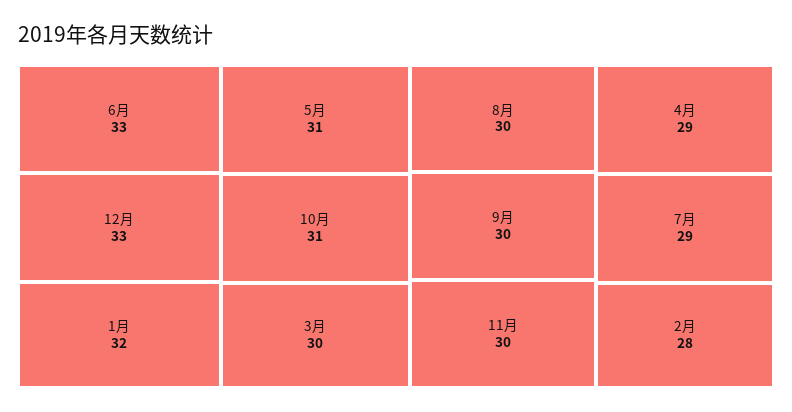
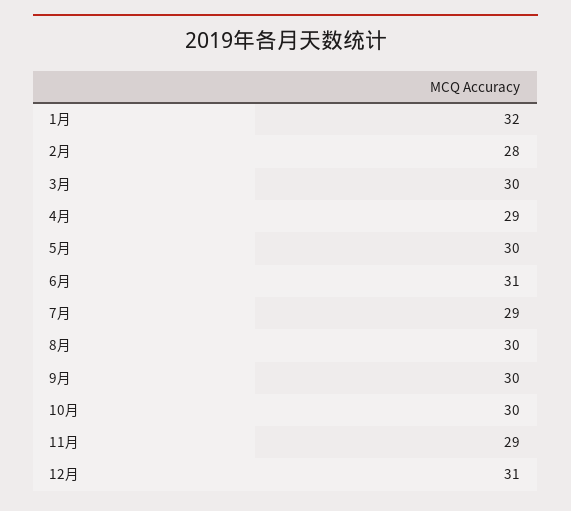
6月: 33 -> 31
12月: 33 -> 31
5月: 31 -> 30
10月: 31 -> 30
11月: 30 -> 29

